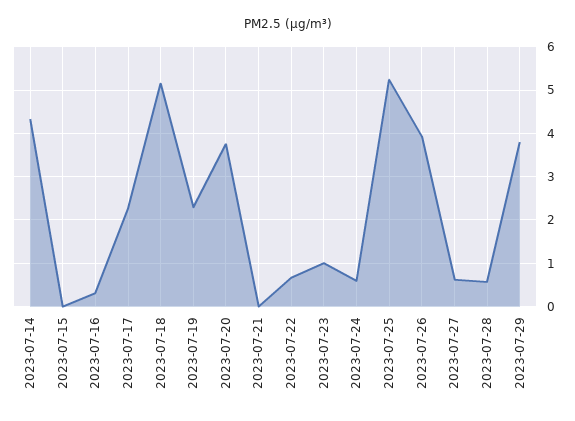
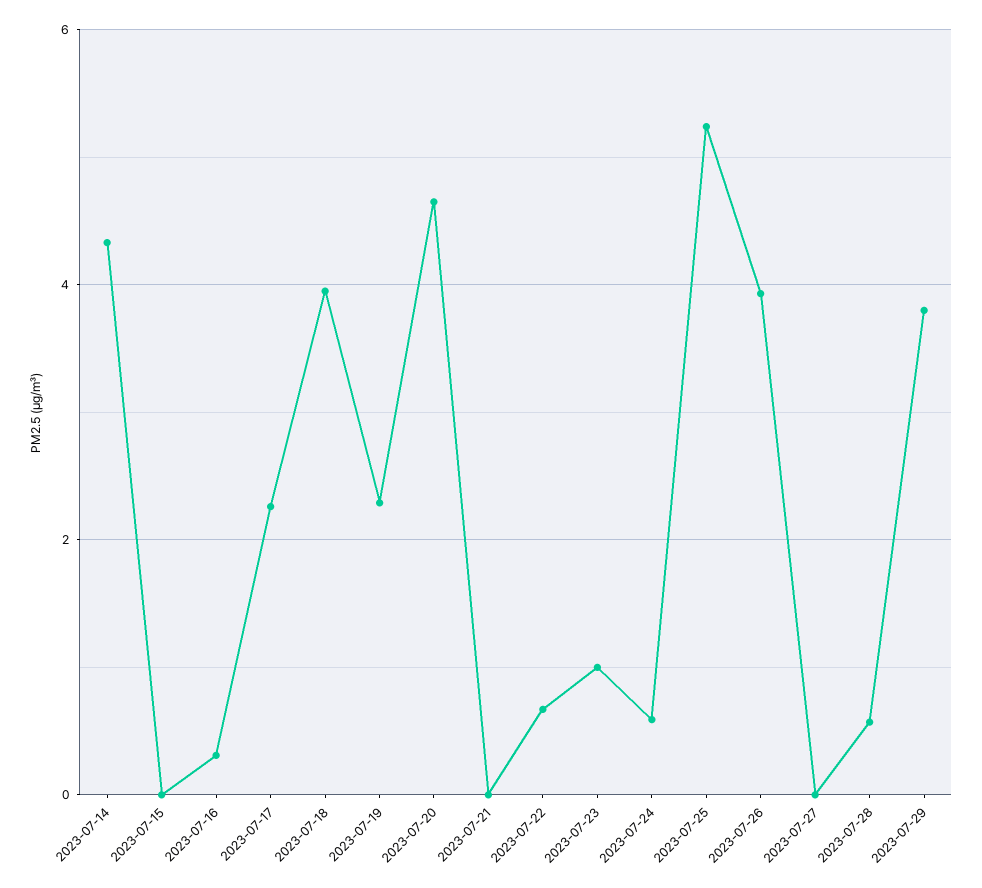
2023-07-18: 5.2 -> 4
2023-07-20: 3.8 -> 4.6
2023-07-27: 0.6 -> 0

